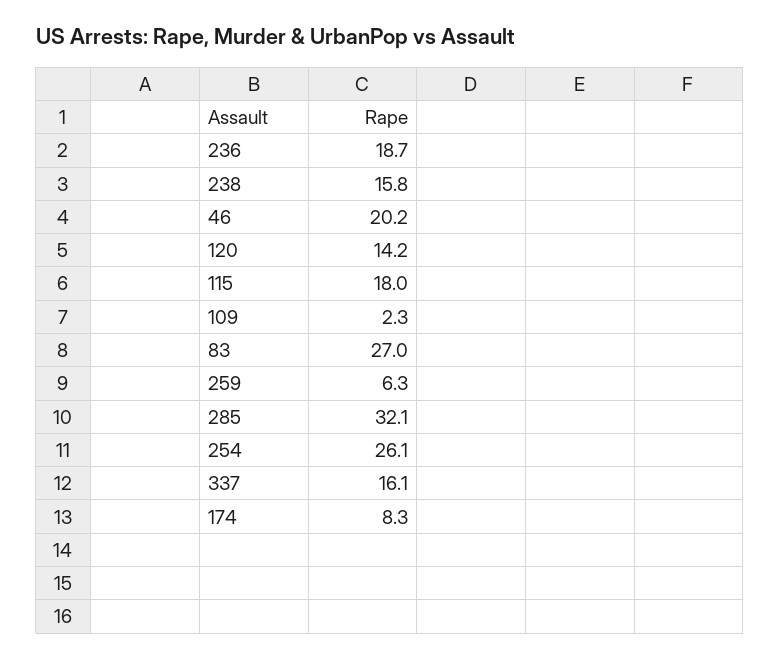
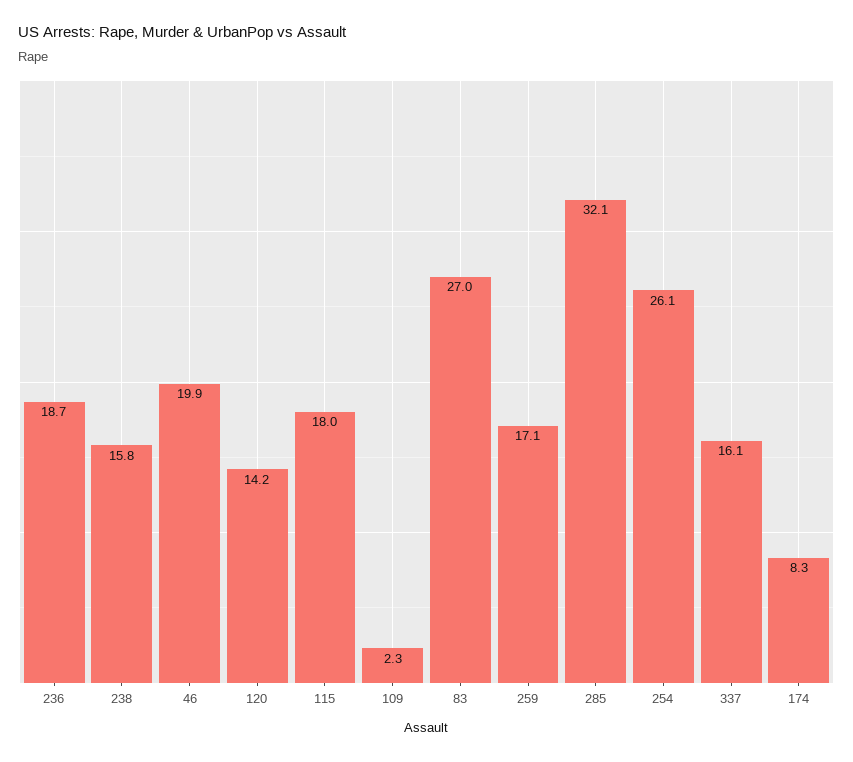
46: 20.2 -> 19.9
259: 6.3 -> 17.1

